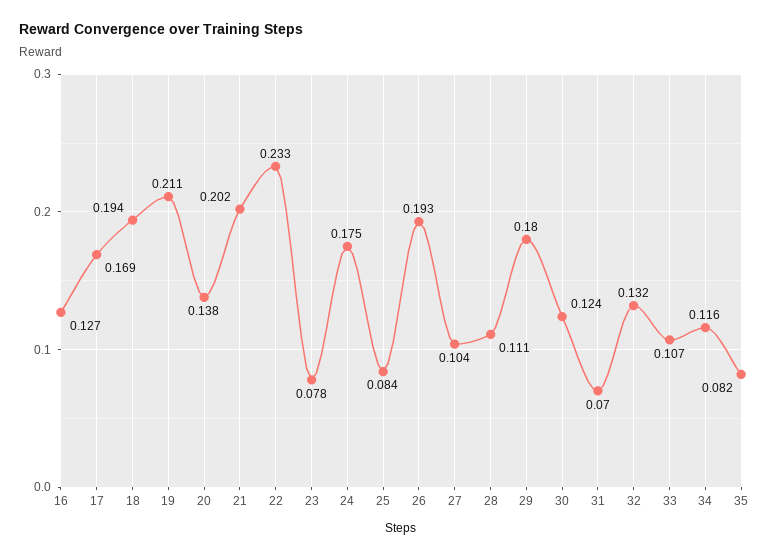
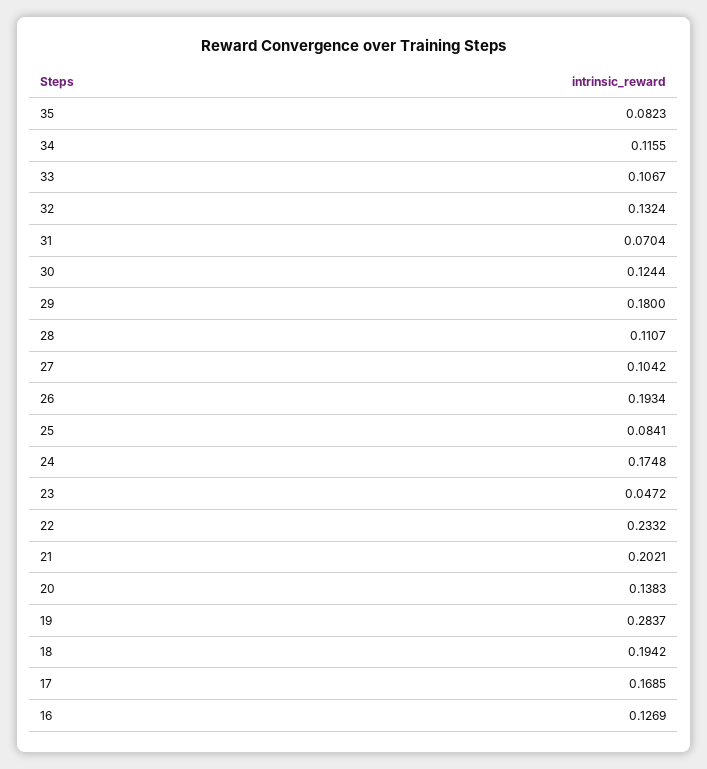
19: 0.211 -> 0.2837
23: 0.078 -> 0.0472

